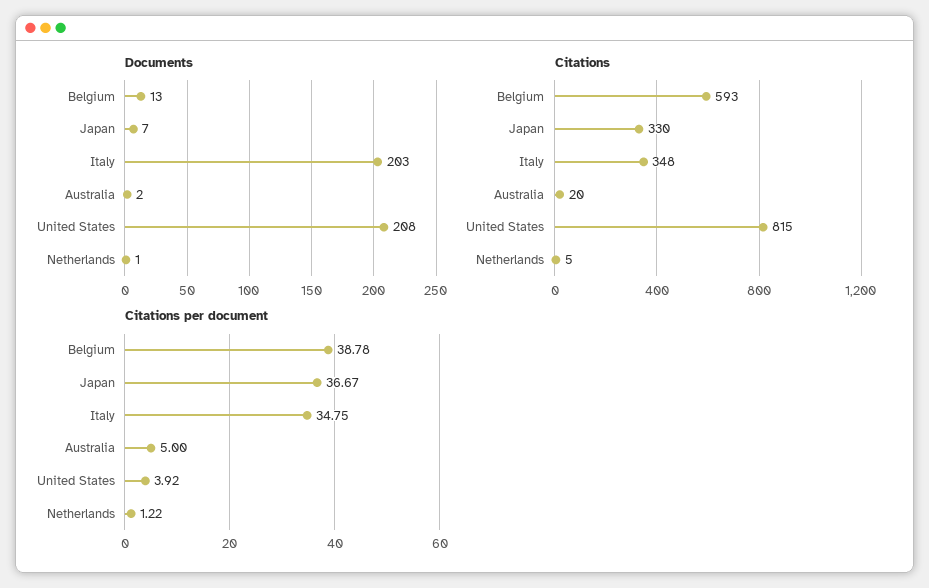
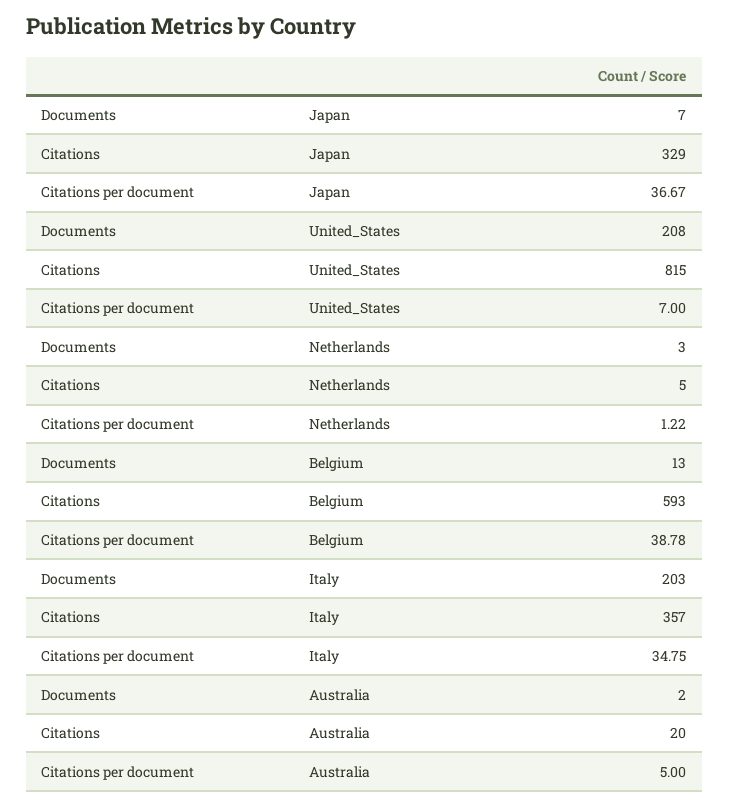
Documents, Netherlands: 1 -> 3
Citations, Japan: 330 -> 329
Citations, Italy: 348 -> 357
Citations per document, United States: 3.92 -> 7

